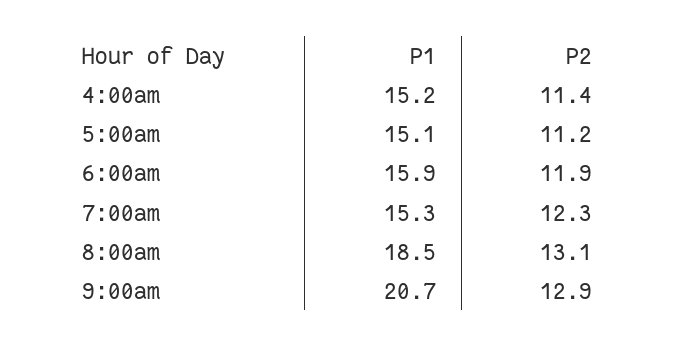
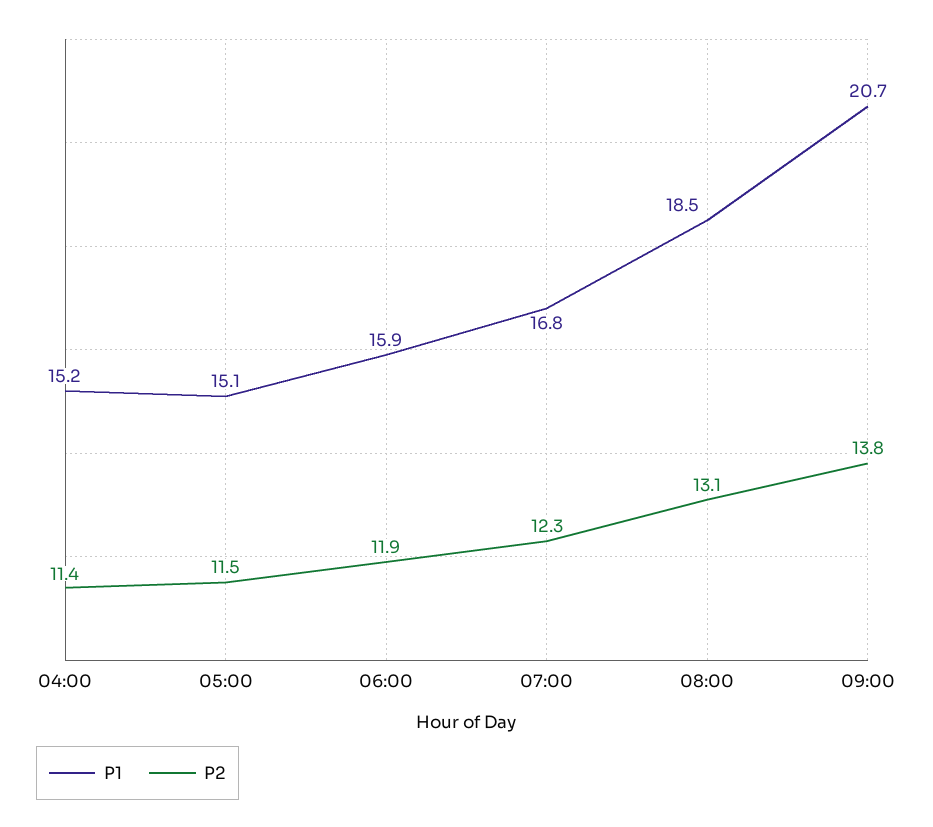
P2, 5:00am: 11.2 -> 11.5
P1, 7:00am: 15.3 -> 16.8
P2, 9:00am: 12.9 -> 13.8

